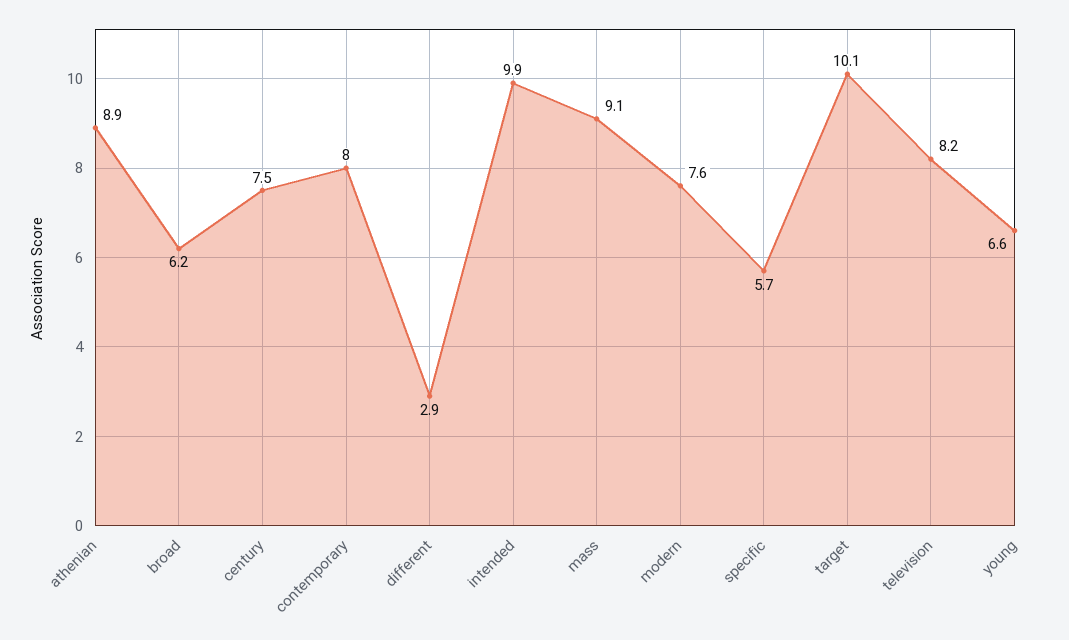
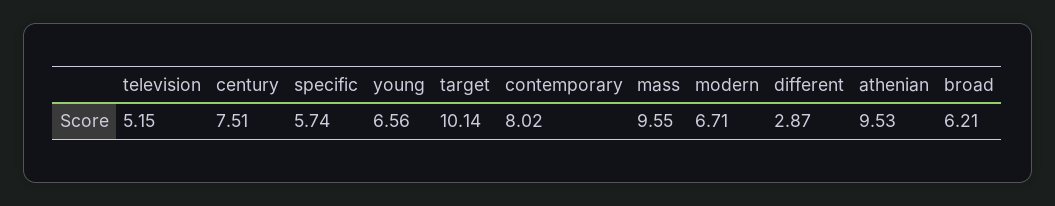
athenian: 8.9 -> 9.53
intended: 9.9 -> none
mass: 9.1 -> 9.55
modern: 7.6 -> 6.71
television: 8.2 -> 5.15

